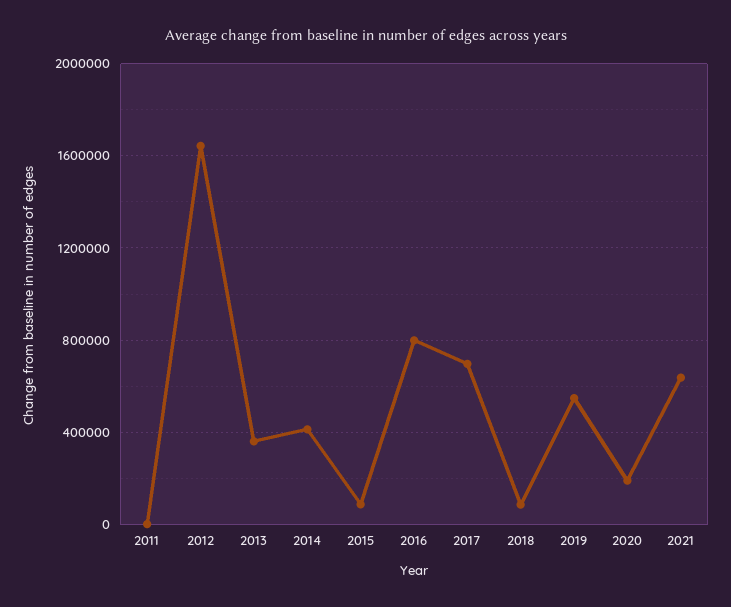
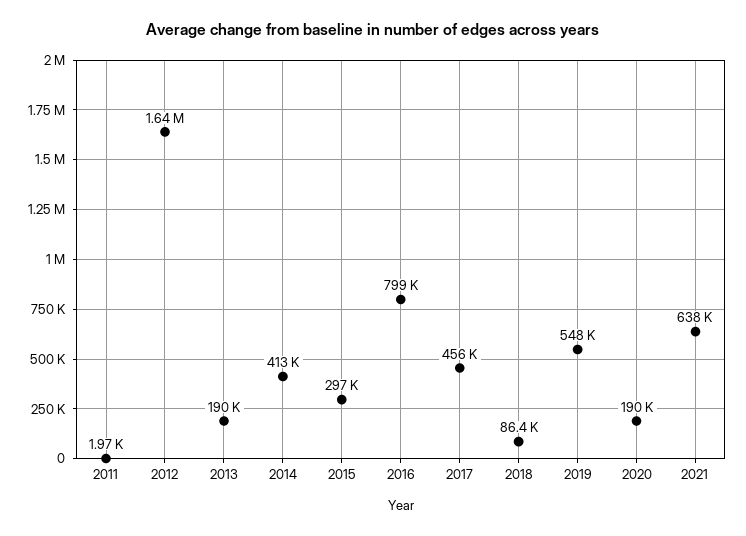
2013: 350000 -> 190000
2015: 100000 -> 297000
2017: 700000 -> 456000

